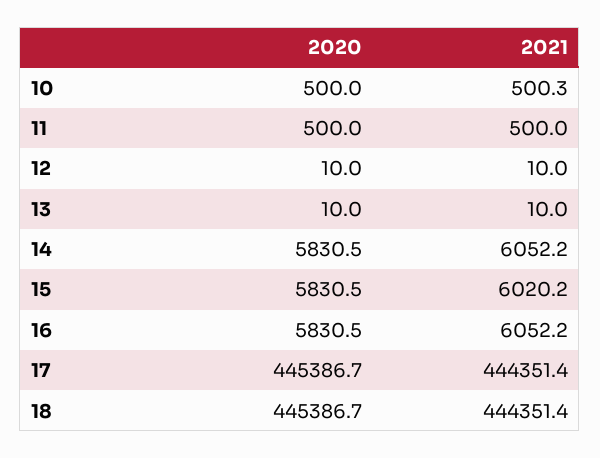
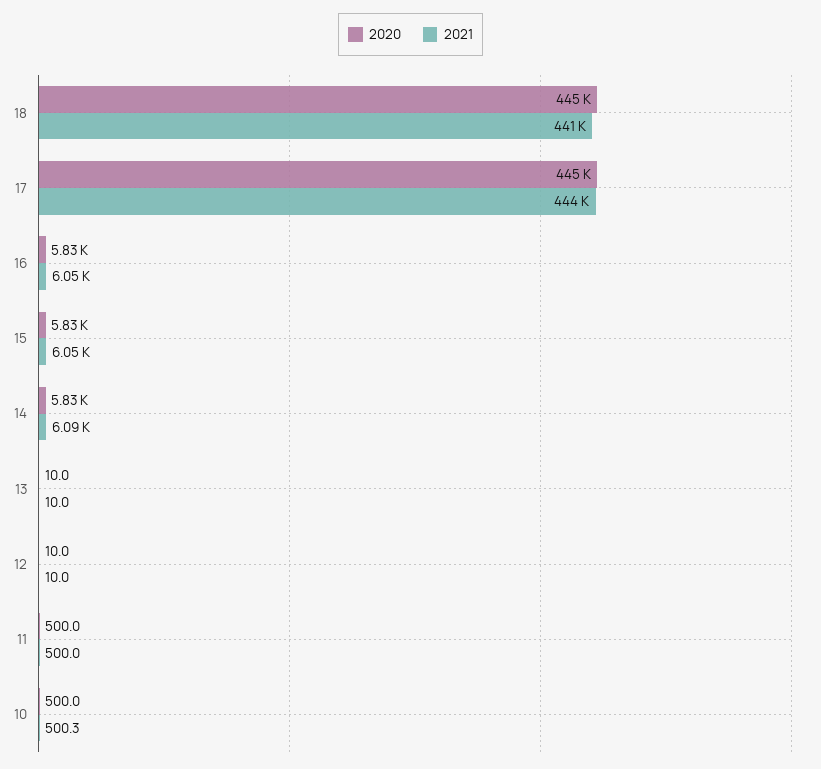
2021, 14: 6052.2 -> 6090
2021, 15: 6020.2 -> 6050
2021, 18: 444351.4 -> 441000

